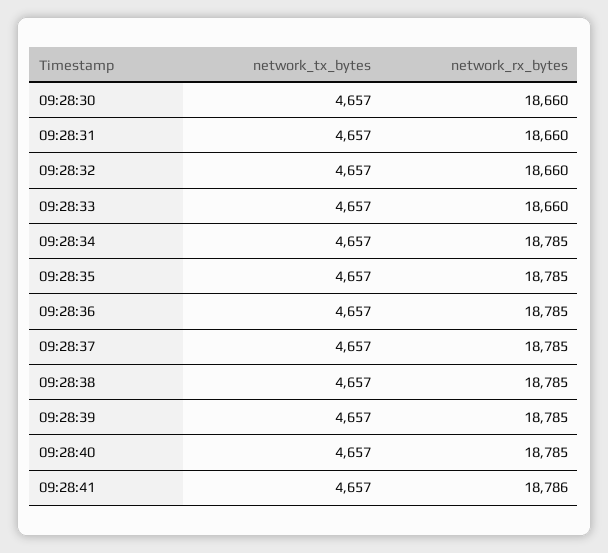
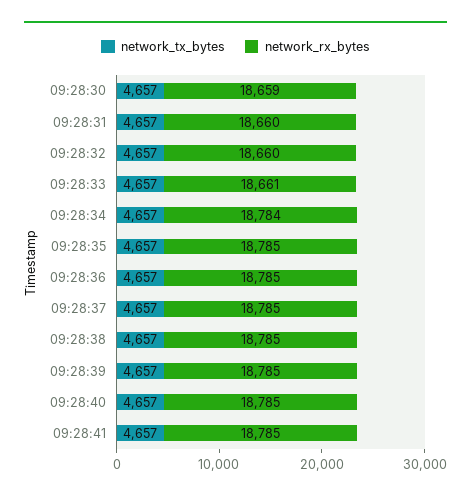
network_rx_bytes, 09:28:30: 18660 -> 18659
network_rx_bytes, 09:28:33: 18660 -> 18661
network_rx_bytes, 09:28:34: 18785 -> 18784
network_rx_bytes, 09:28:41: 18786 -> 18785

